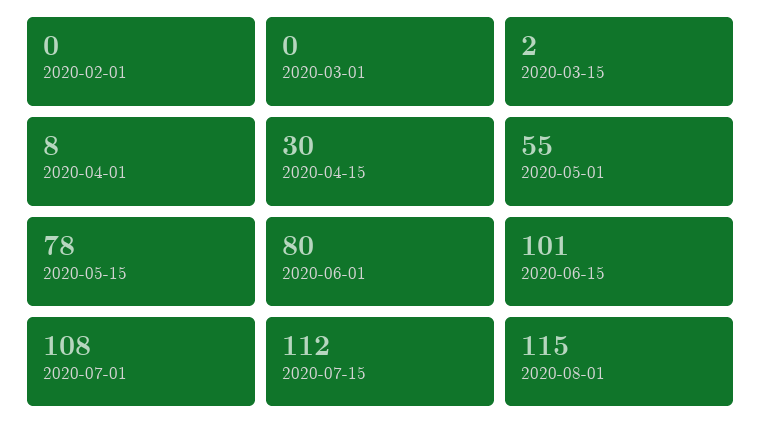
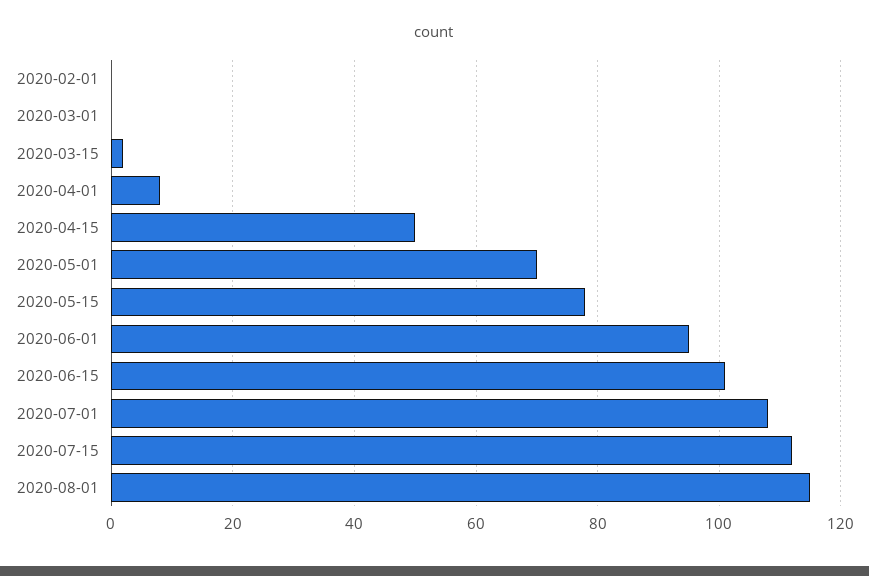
2020-04-15: 30 -> 50
2020-05-01: 55 -> 70
2020-06-01: 80 -> 95

